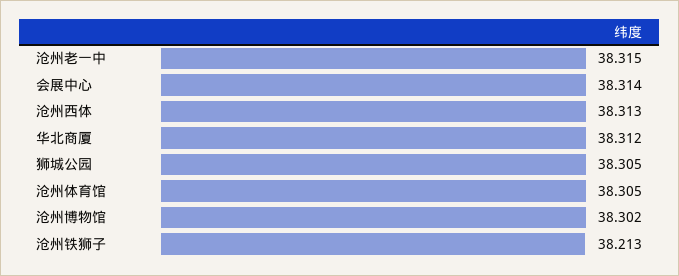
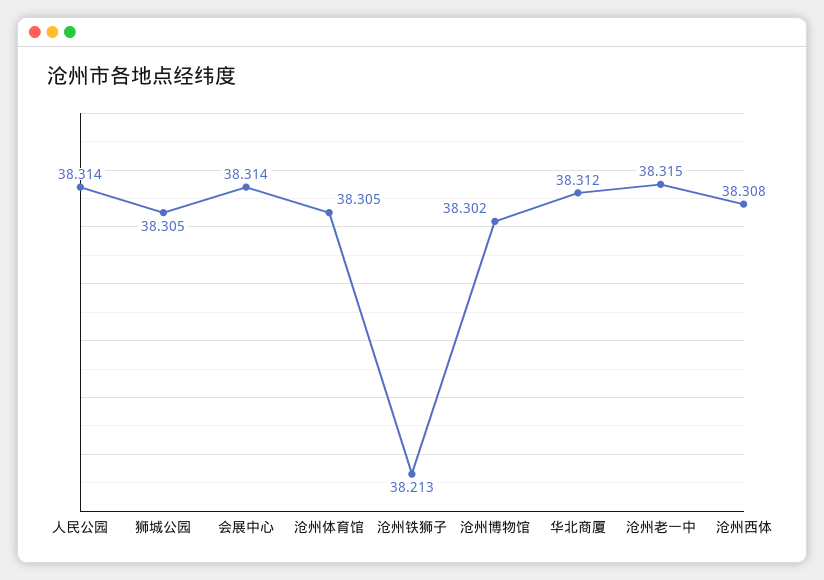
沧州西体: 38.313 -> 38.308
人民公园: none -> 38.314

